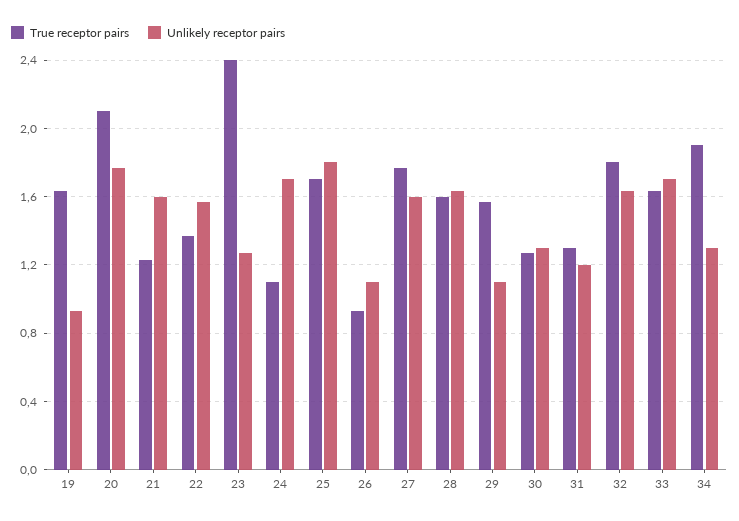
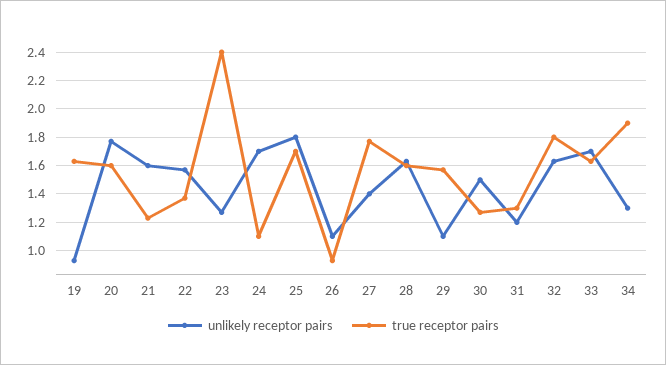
True receptor pairs, 20: 2.1 -> 1.6
Unlikely receptor pairs, 27: 1.6 -> 1.4
Unlikely receptor pairs, 30: 1.3 -> 1.5

